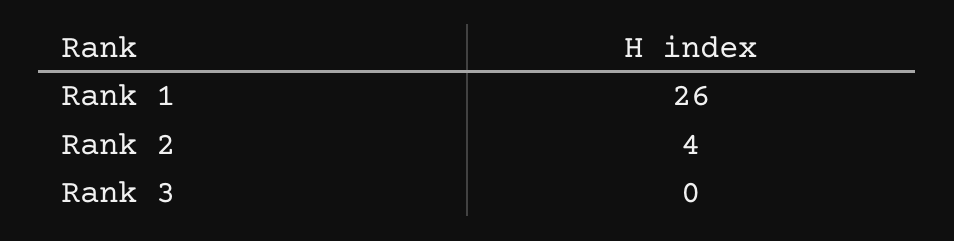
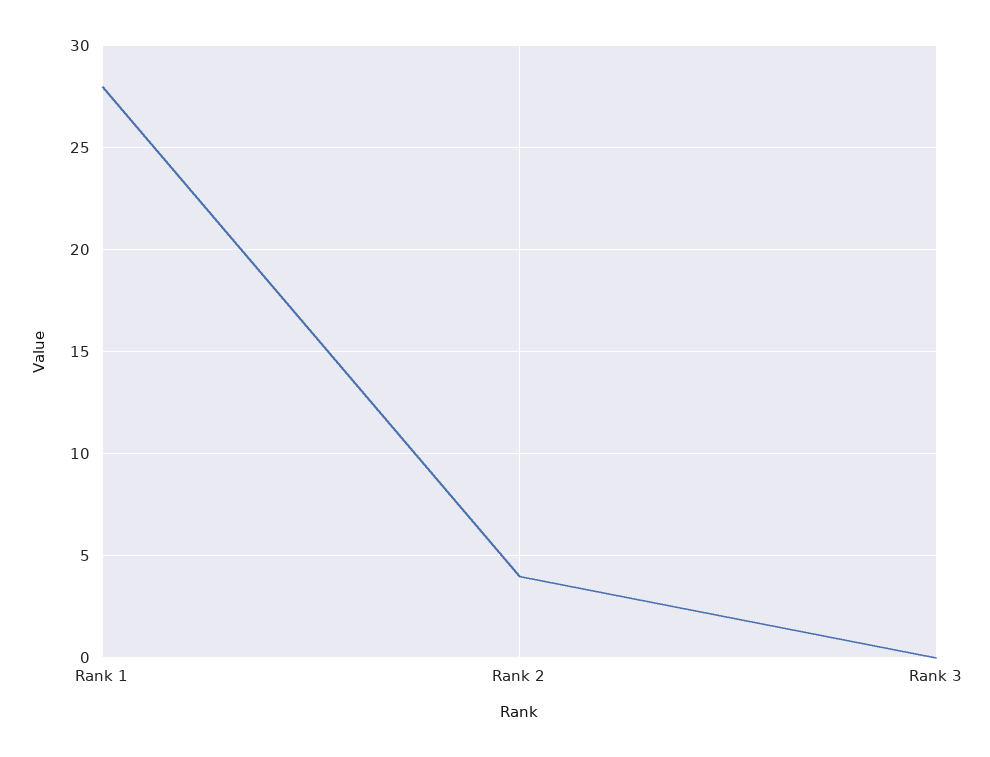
Rank 1: 26 -> 28

